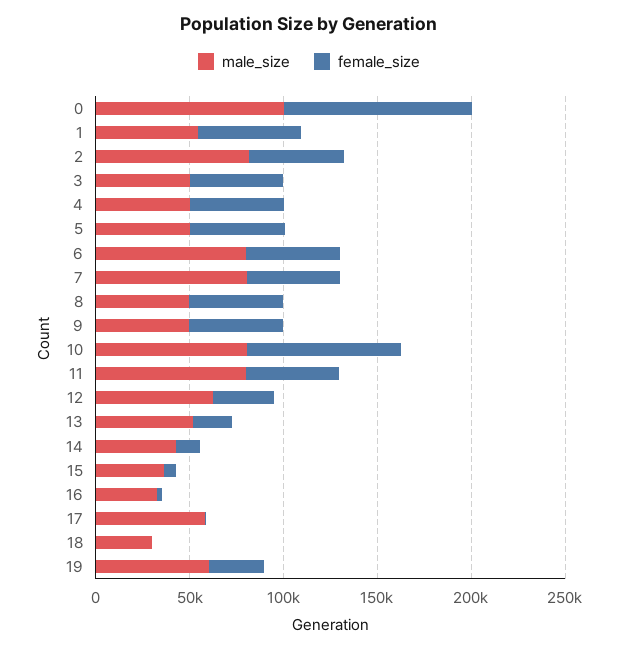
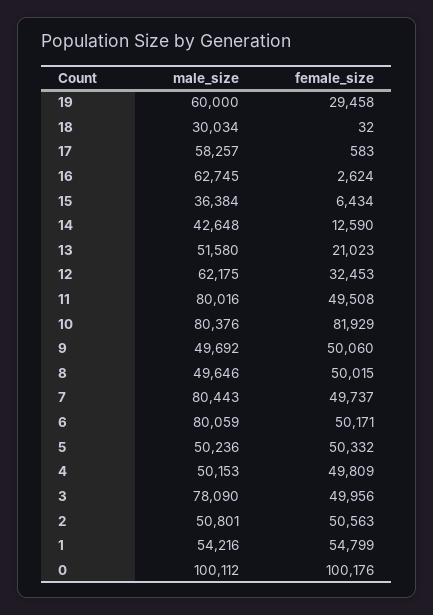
male_size, 2: 80000 -> 50801
male_size, 3: 50000 -> 78090
male_size, 16: 30000 -> 62745

